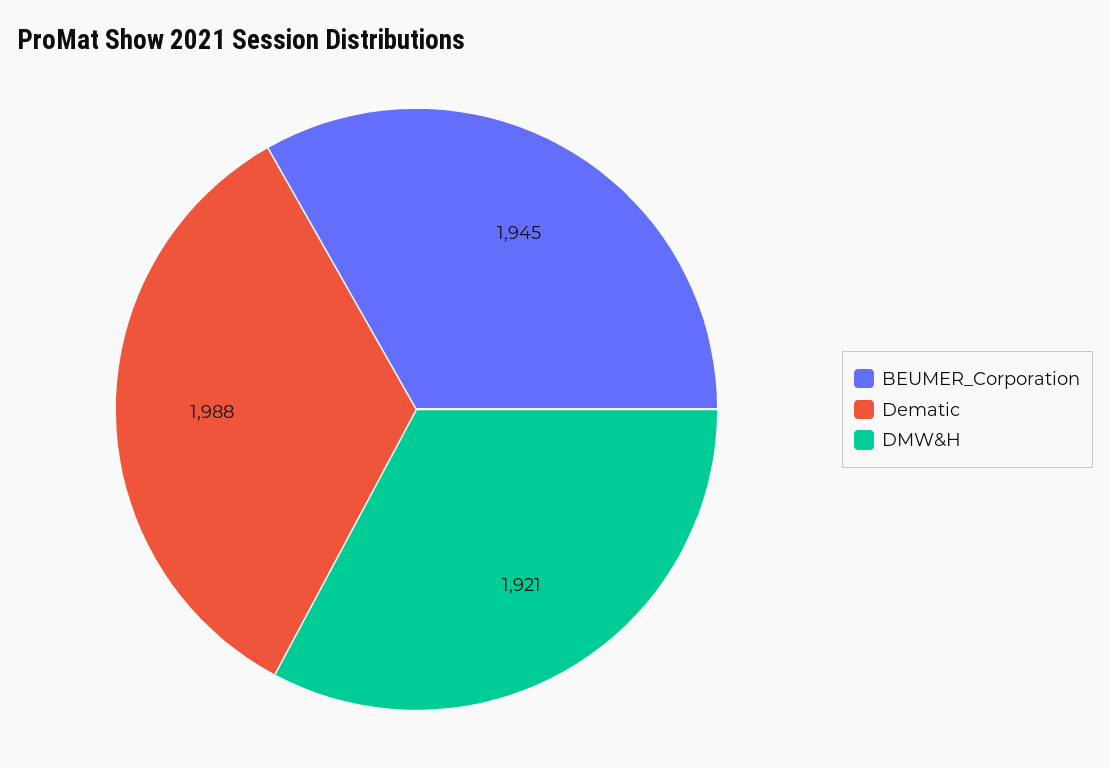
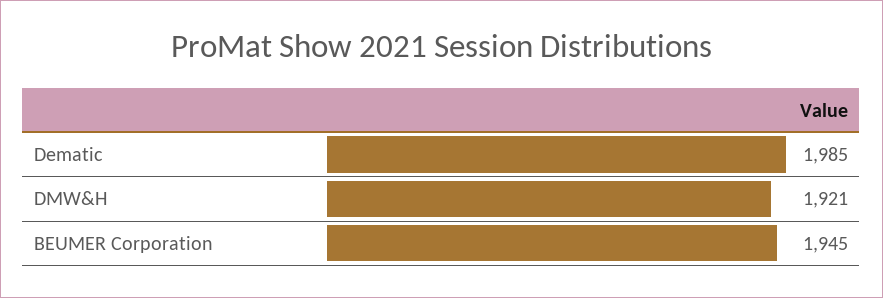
Dematic: 1988 -> 1985

